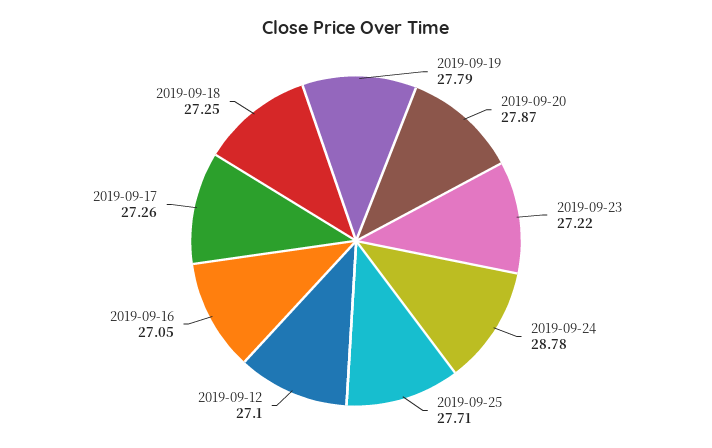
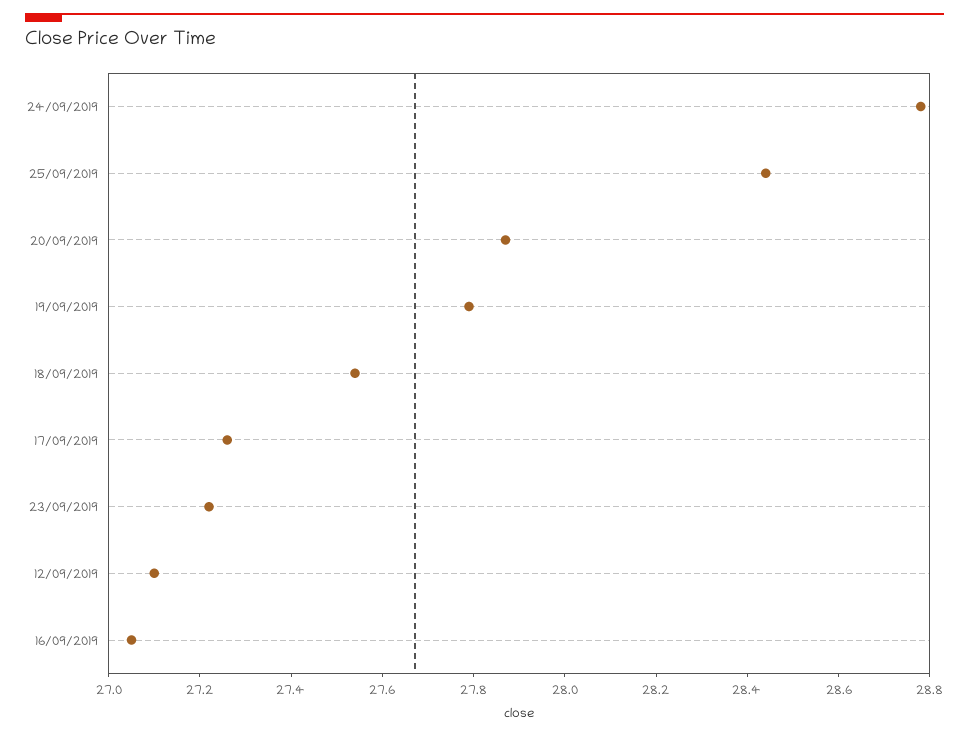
2019-09-25: 27.71 -> 28.45
2019-09-18: 27.25 -> 27.55

